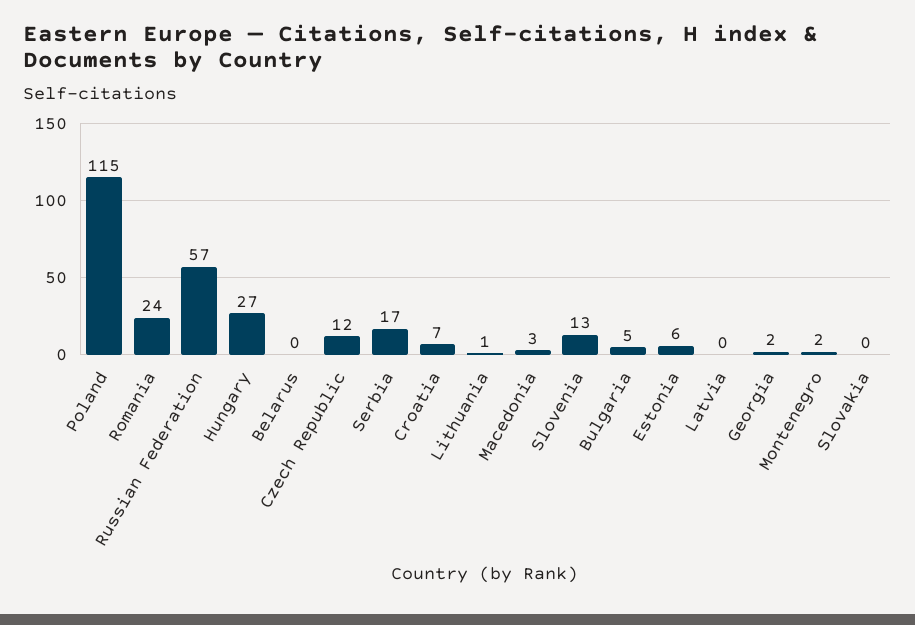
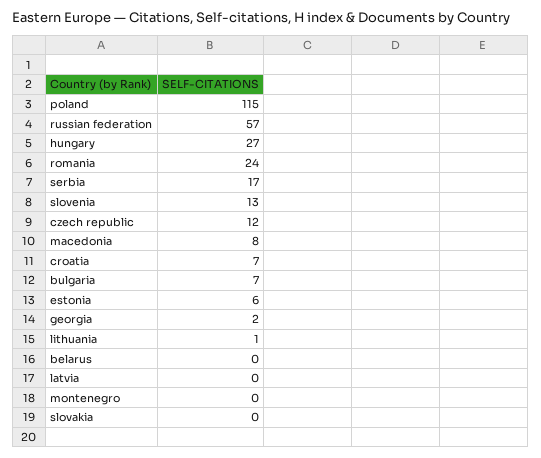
Macedonia: 3 -> 8
Bulgaria: 5 -> 7
Montenegro: 2 -> 0

